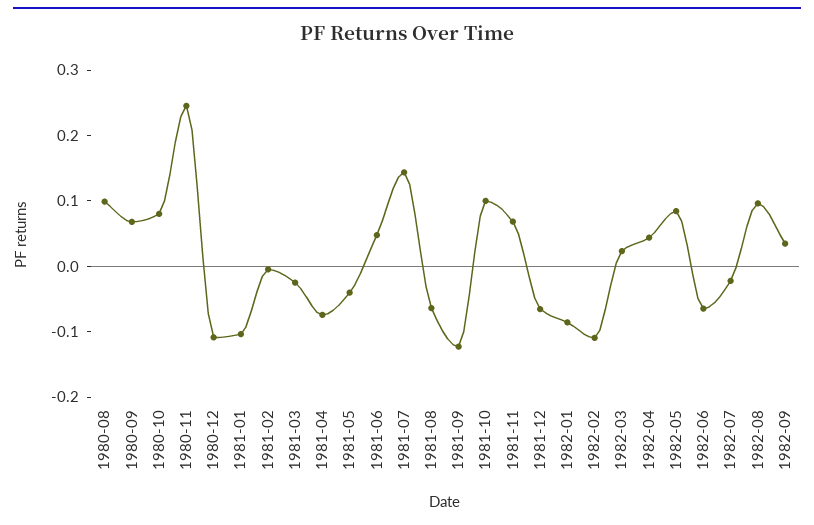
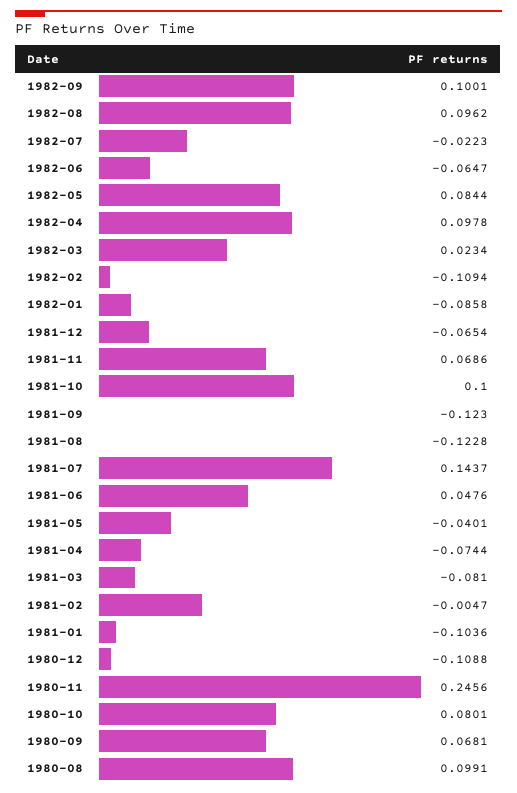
1981-03: -0.02 -> -0.081
1981-08: -0.06 -> -0.1228
1982-04: 0.04 -> 0.0978
1982-09: 0.04 -> 0.1001

